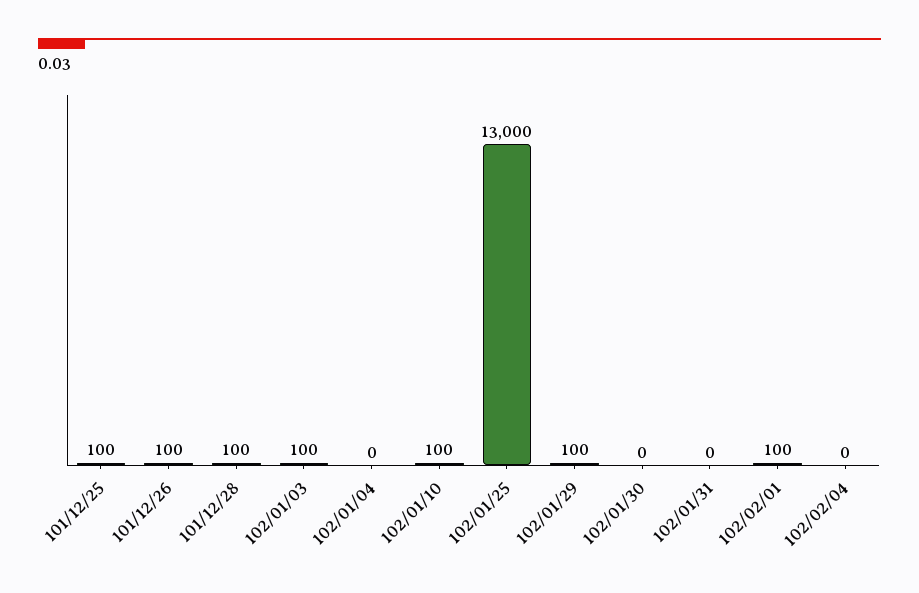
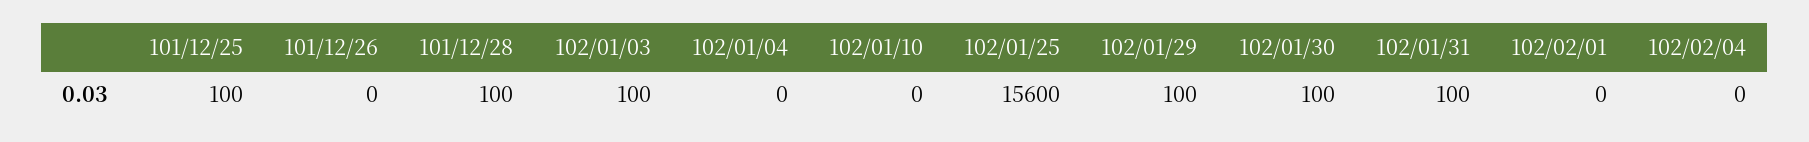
101/12/26: 100 -> 0
102/01/10: 100 -> 0
102/01/25: 13000 -> 15600
102/01/30: 0 -> 100
102/01/31: 0 -> 100
102/02/01: 100 -> 0

